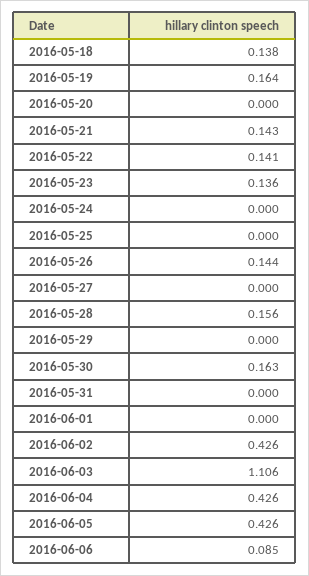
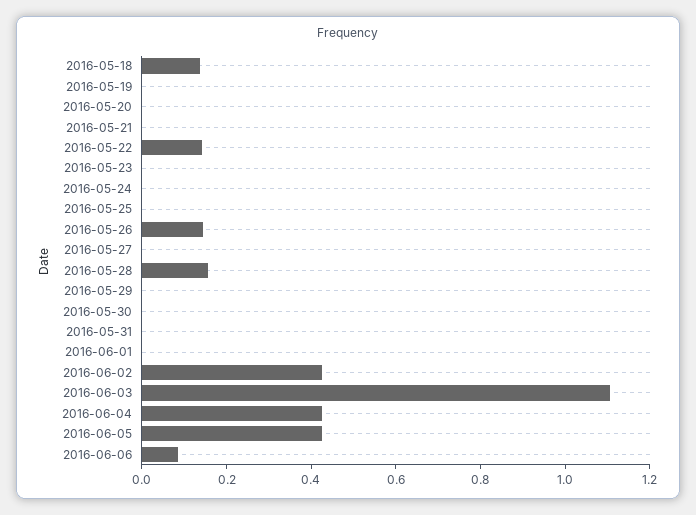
2016-05-19: 0.164 -> 0
2016-05-21: 0.143 -> 0
2016-05-23: 0.136 -> 0
2016-05-30: 0.163 -> 0

